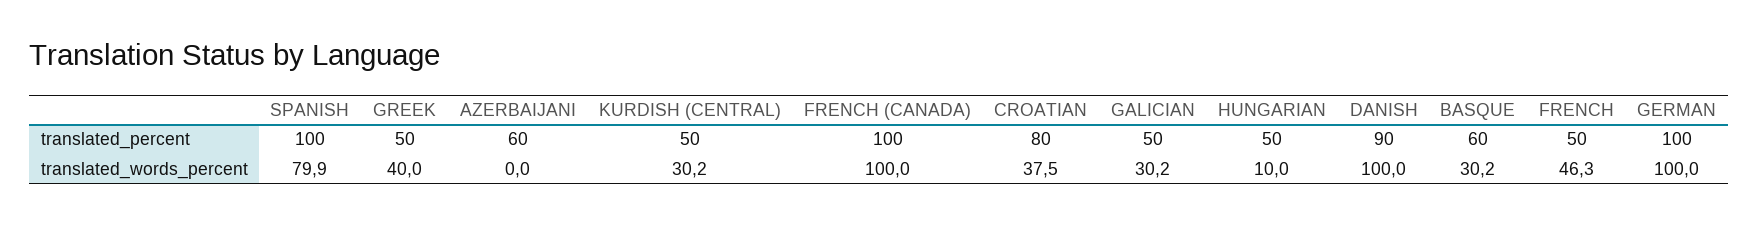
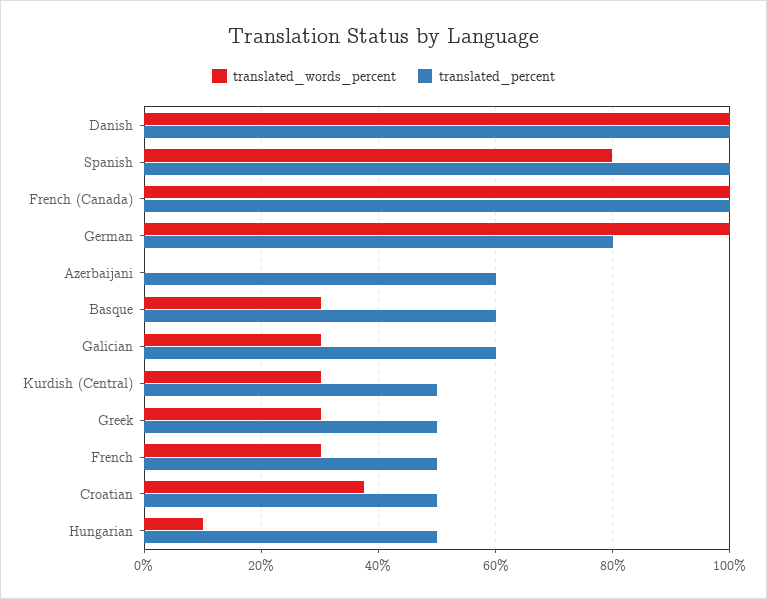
translated_percent, CROATIAN: 80 -> 50
translated_percent, GALICIAN: 50 -> 60
translated_percent, DANISH: 90 -> 100
translated_percent, GERMAN: 100 -> 80
translated_words_percent, GREEK: 40 -> 30
translated_words_percent, FRENCH: 46.3 -> 30

